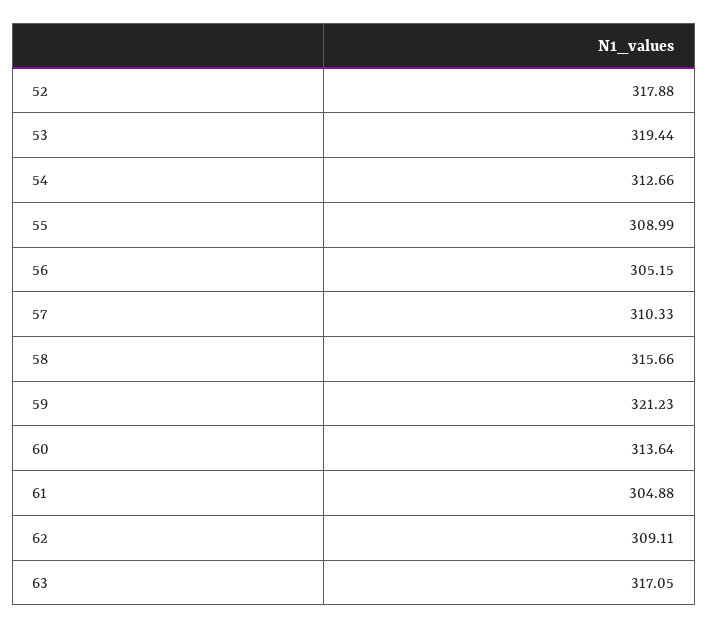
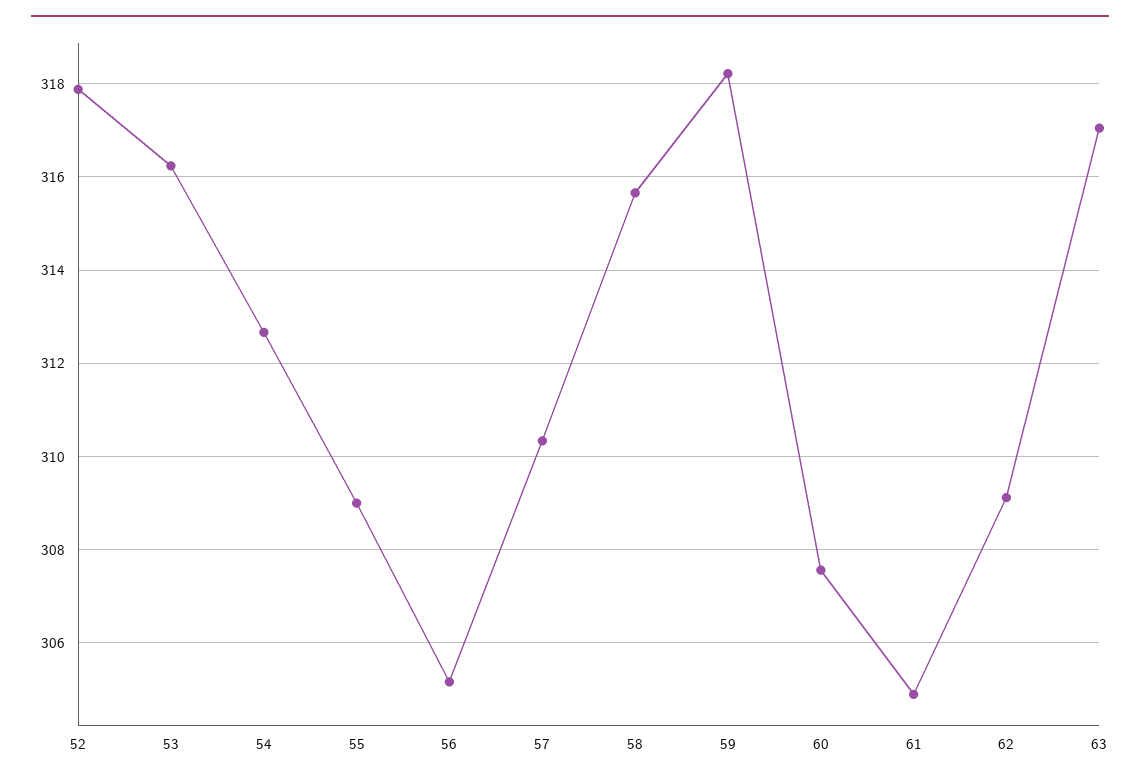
53: 319.44 -> 316.2
59: 321.23 -> 318.2
60: 313.64 -> 307.6

